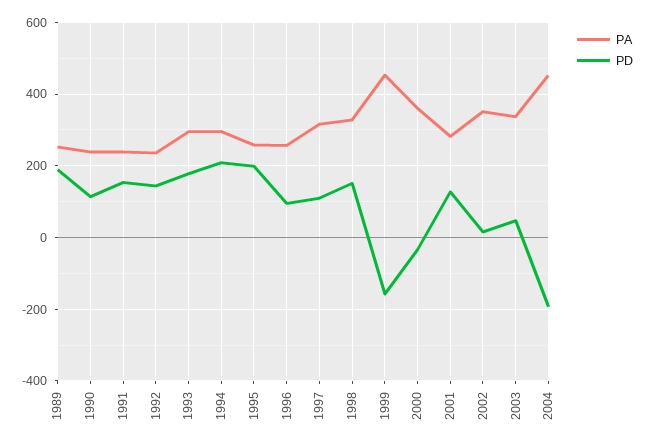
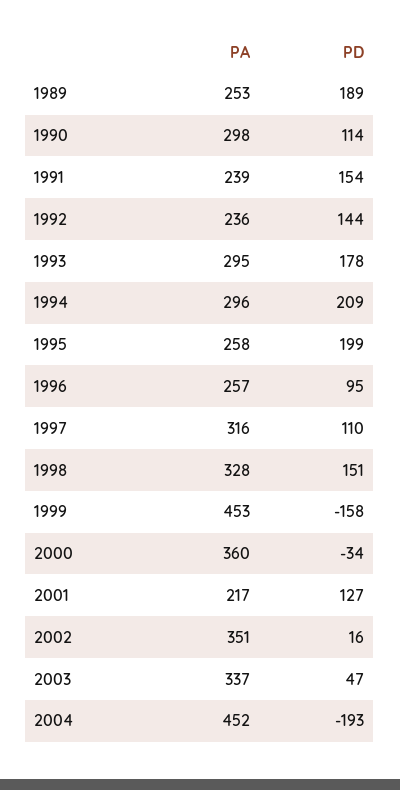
PA, 1990: 240 -> 298
PA, 2001: 280 -> 217

